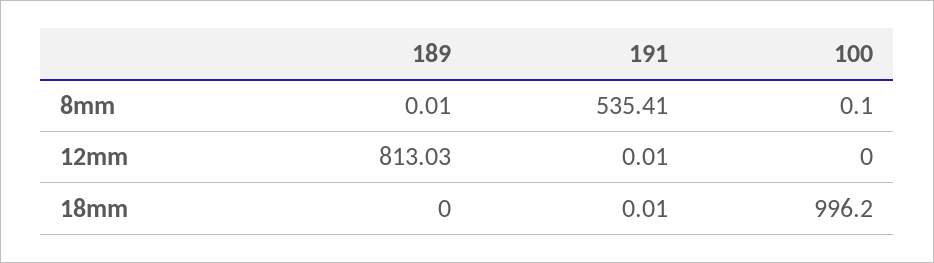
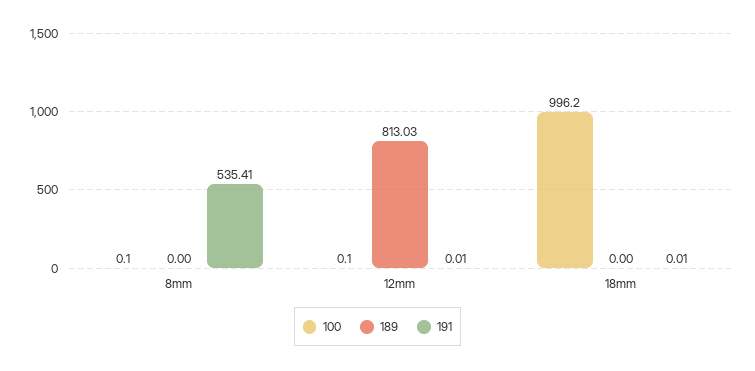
189, 8mm: 0.01 -> 0
100, 12mm: 0 -> 0.1

